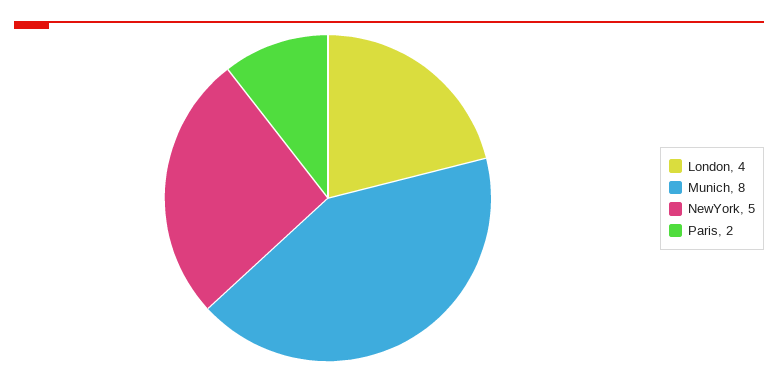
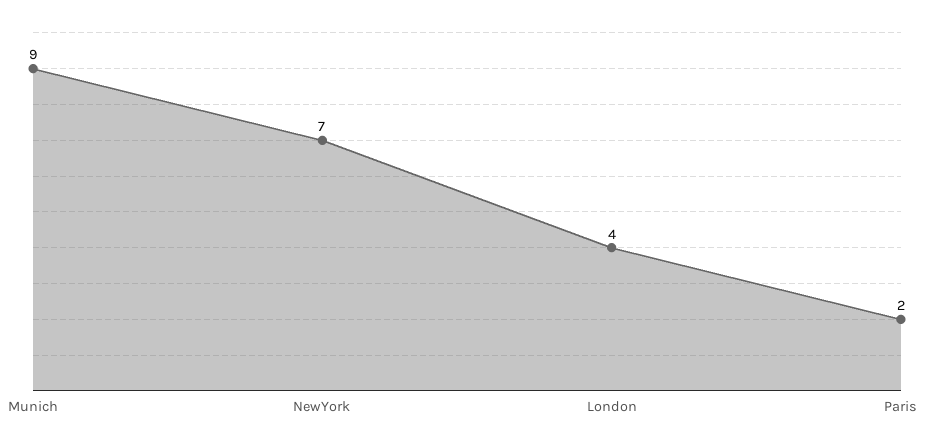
Munich: 8 -> 9
NewYork: 5 -> 7

